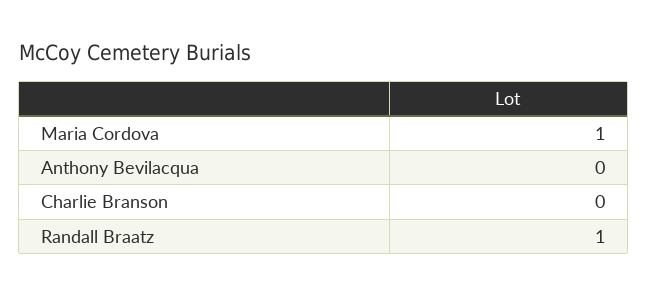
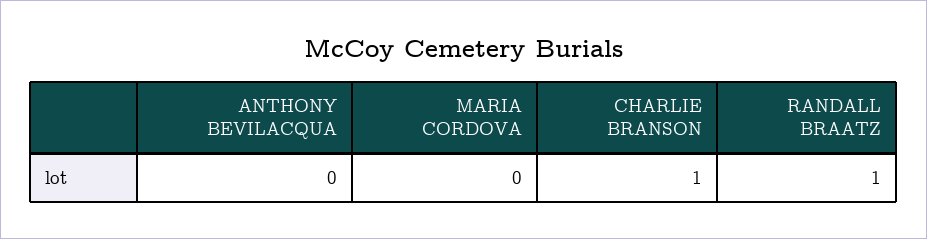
Maria Cordova: 1 -> 0
Charlie Branson: 0 -> 1

